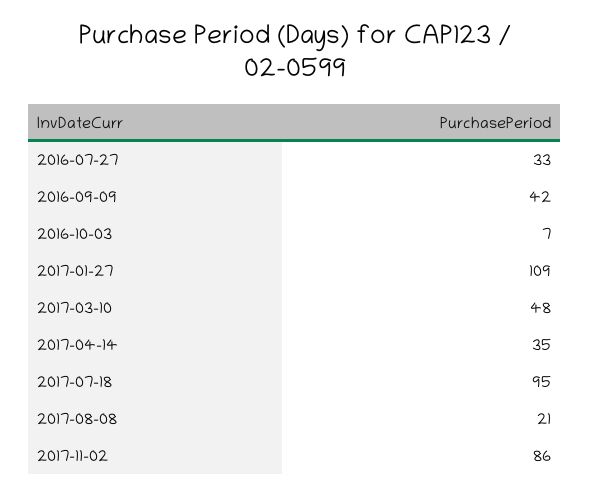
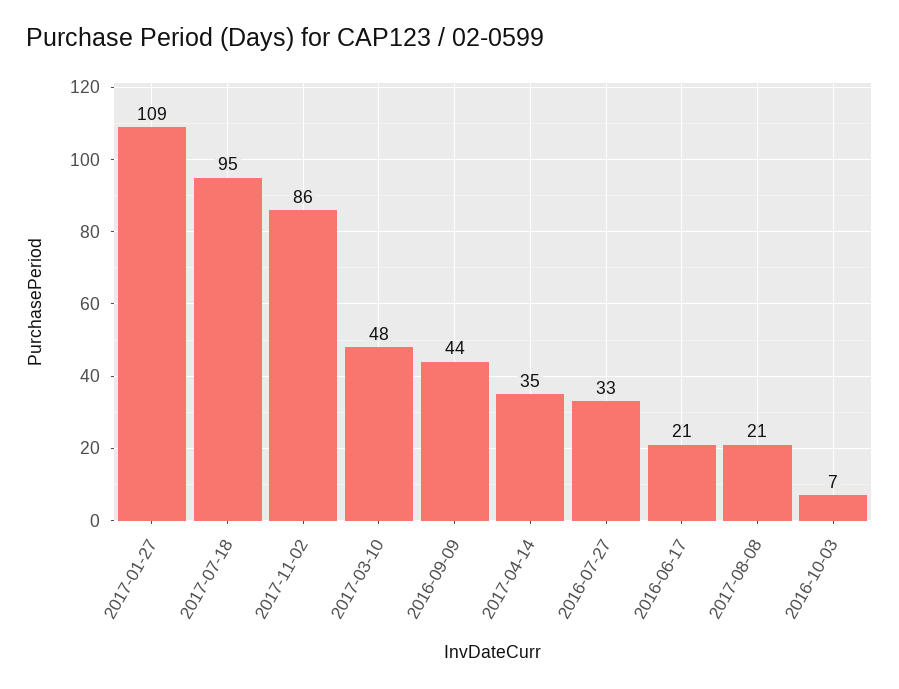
2016-09-09: 42 -> 44
2016-06-17: none -> 21

